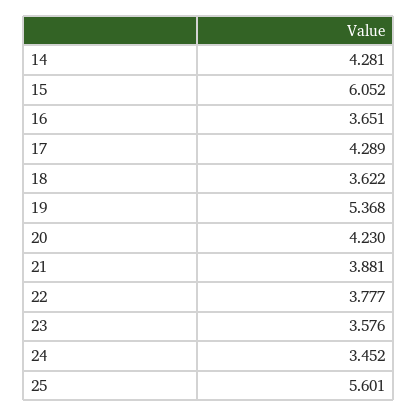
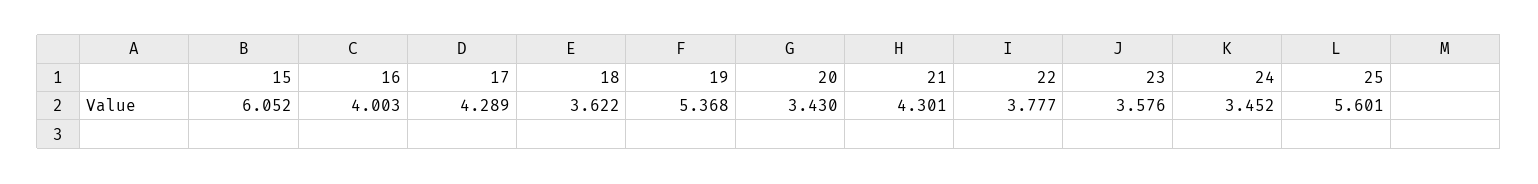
14: 4.281 -> none
16: 3.651 -> 4.003
20: 4.23 -> 3.43
21: 3.881 -> 4.301

